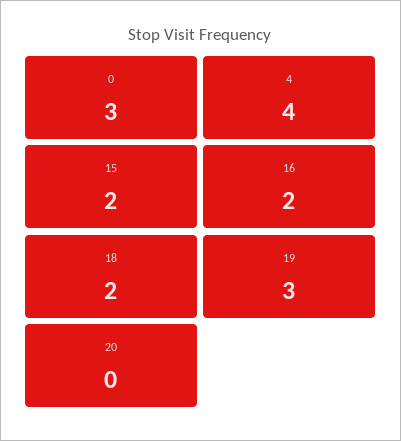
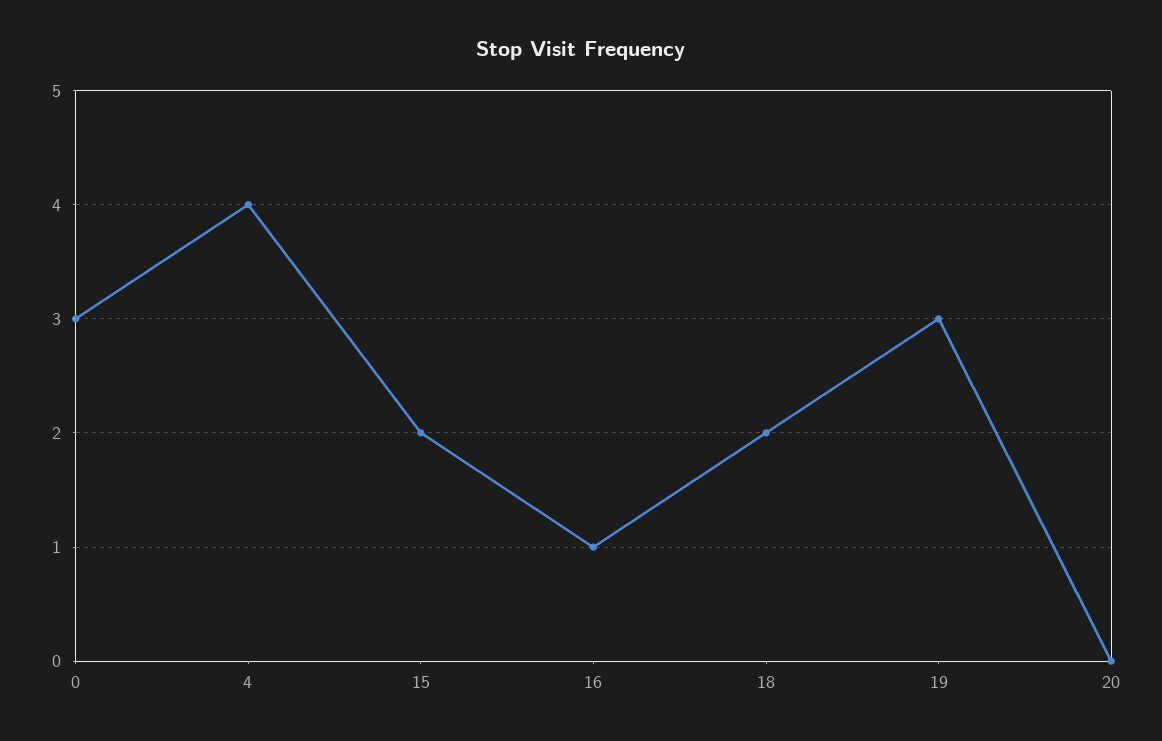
16: 2 -> 1

